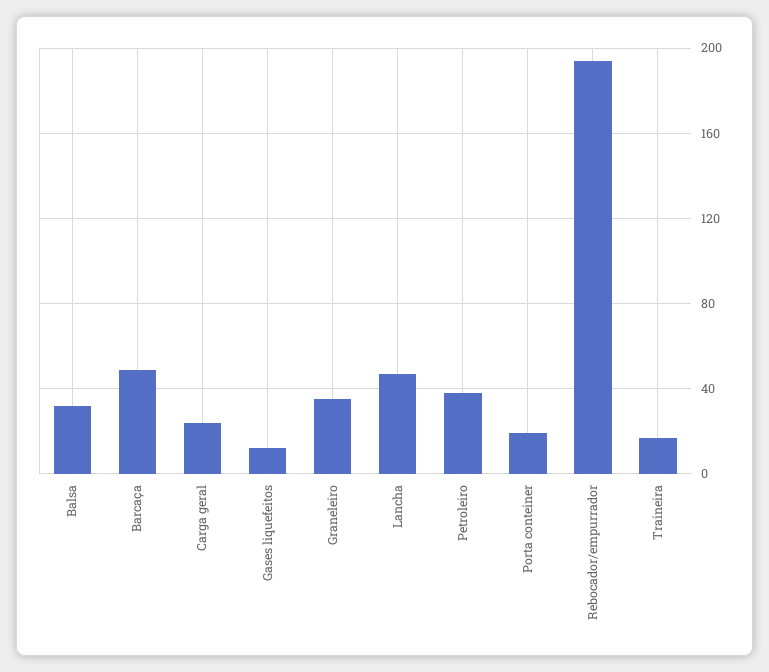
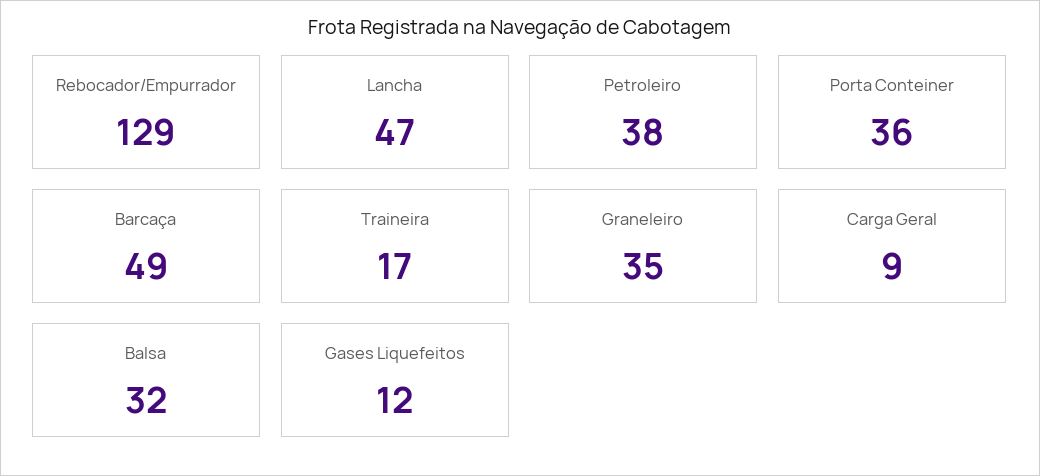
Carga geral: 25 -> 9
Porta conteiner: 20 -> 36
Rebocador/empurrador: 195 -> 129

